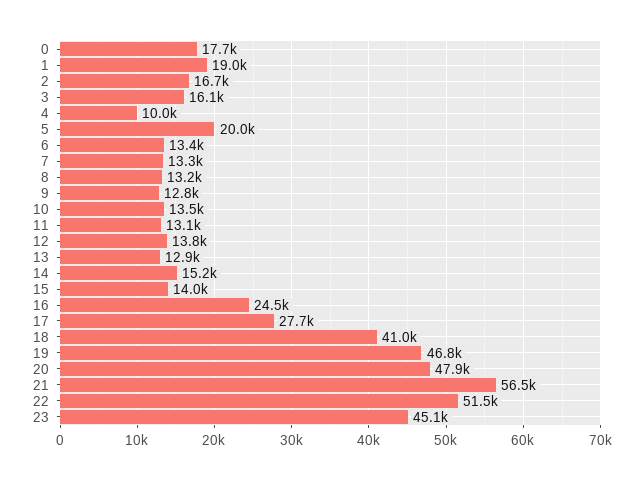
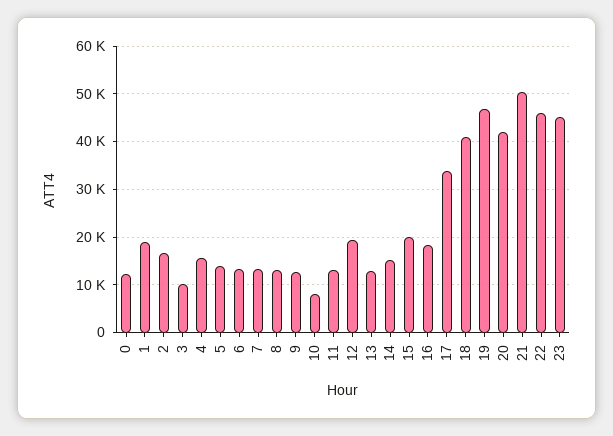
0: 17700 -> 12000
3: 16100 -> 10000
4: 10000 -> 16000
5: 20000 -> 14000
10: 13500 -> 8000
12: 13800 -> 20000
15: 14000 -> 20000
16: 24500 -> 18000
17: 27700 -> 34000
20: 47900 -> 42000
21: 56500 -> 50000
22: 51500 -> 46000

